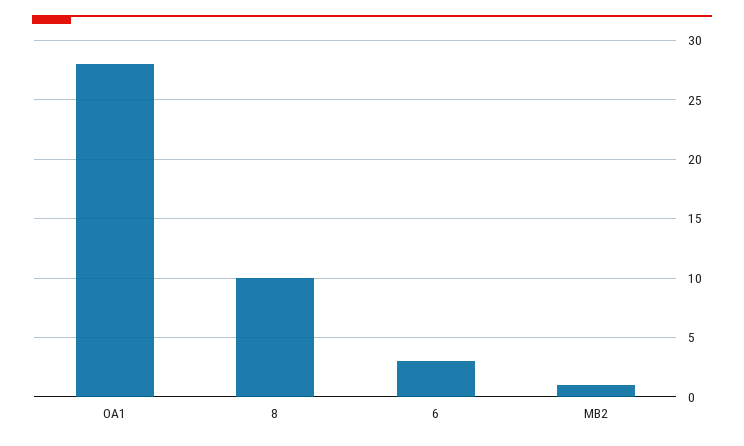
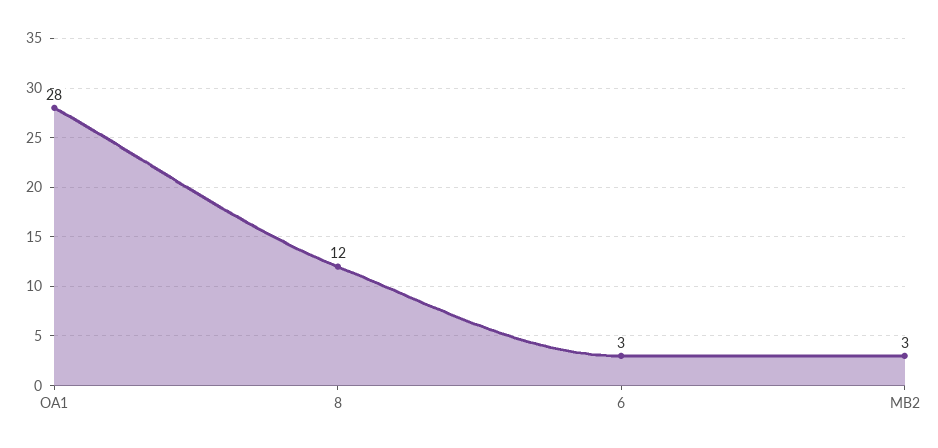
8: 10 -> 12
MB2: 1 -> 3

